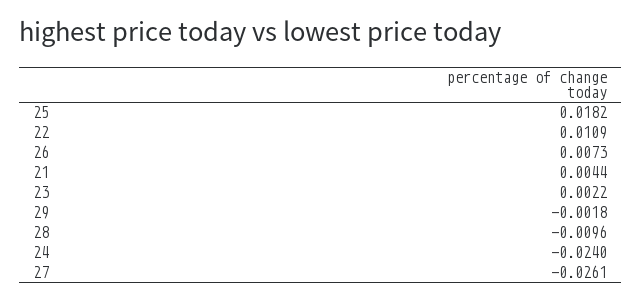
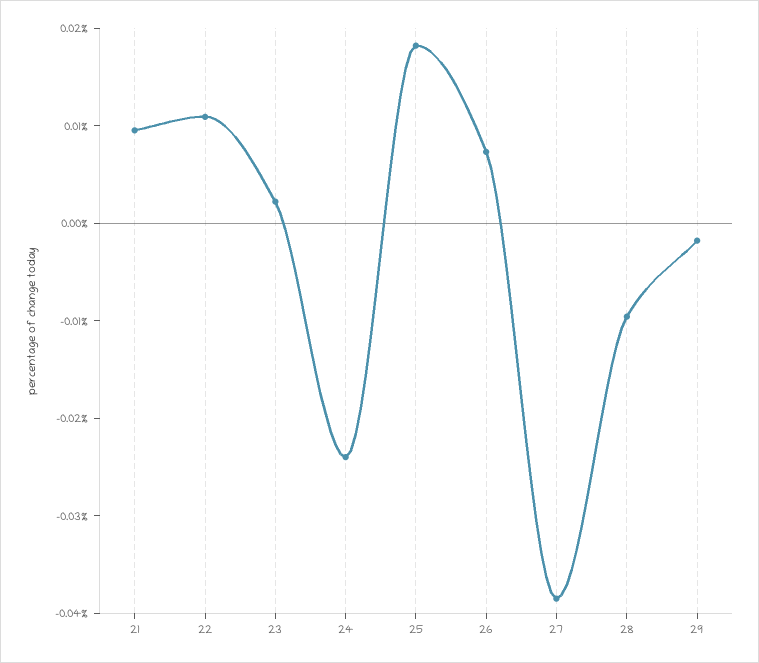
21: 0.0044 -> 0.01
27: -0.0261 -> -0.038

